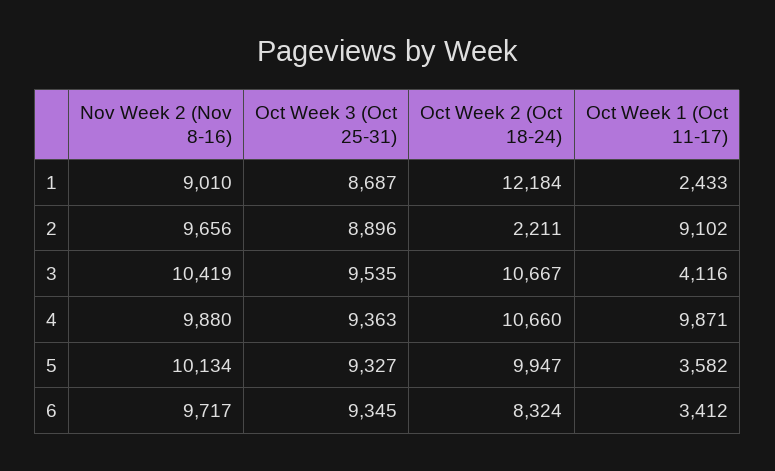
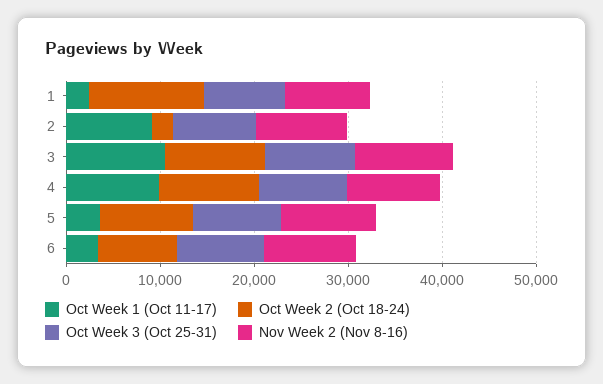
Oct Week 1 (Oct 11-17), 3: 4116 -> 10000

